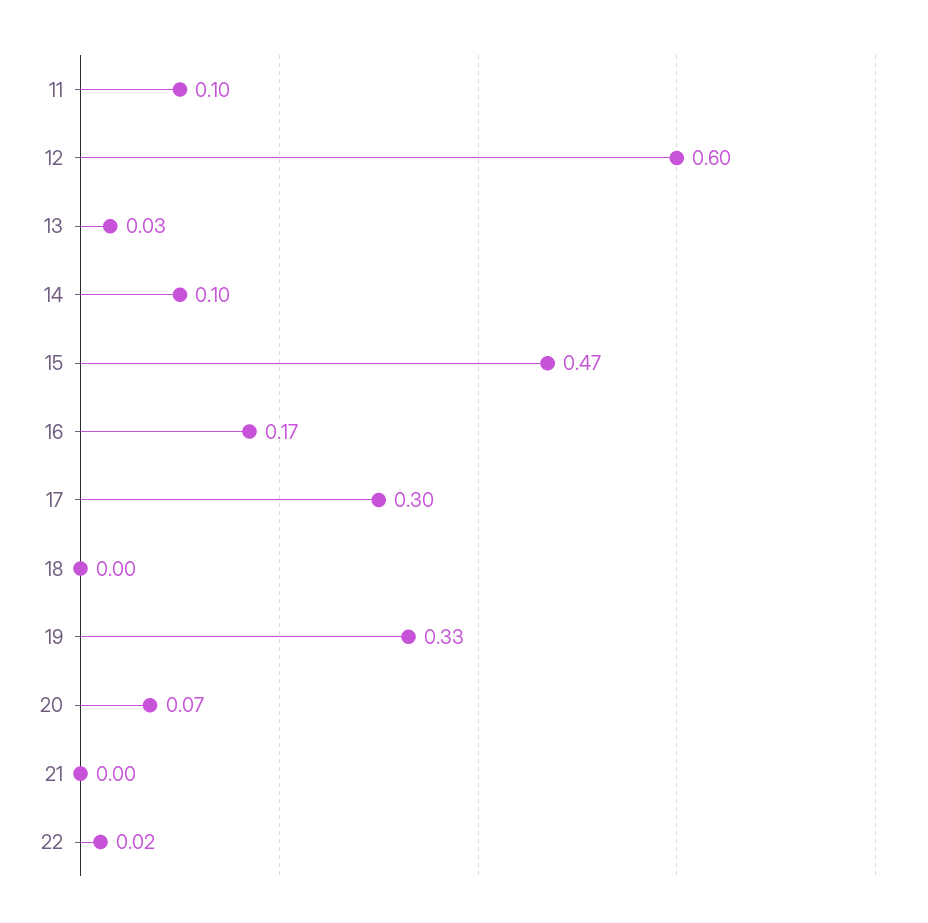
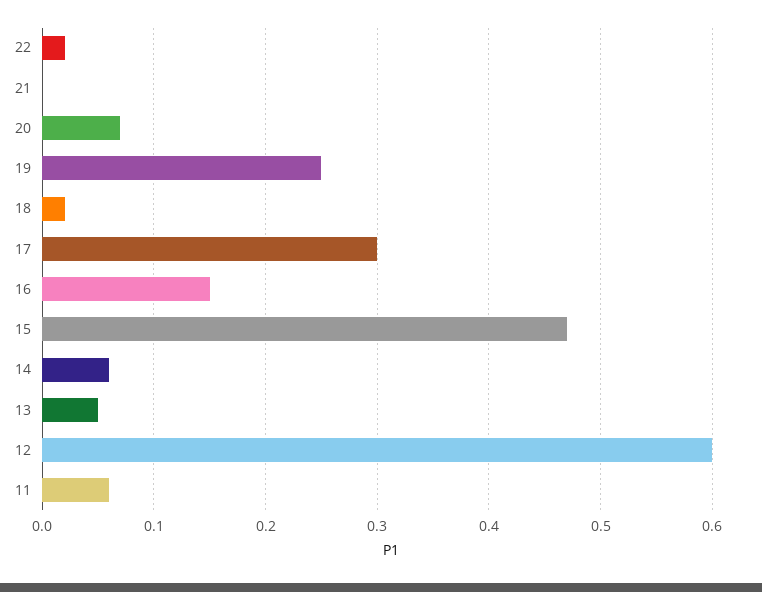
11: 0.1 -> 0.06
13: 0.03 -> 0.05
14: 0.1 -> 0.06
16: 0.17 -> 0.15
18: 0 -> 0.02
19: 0.33 -> 0.25

